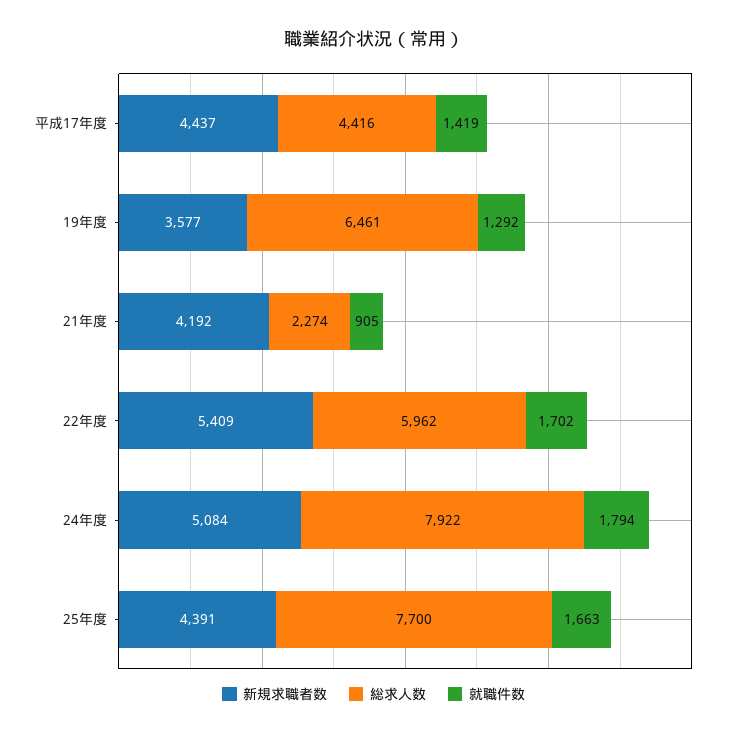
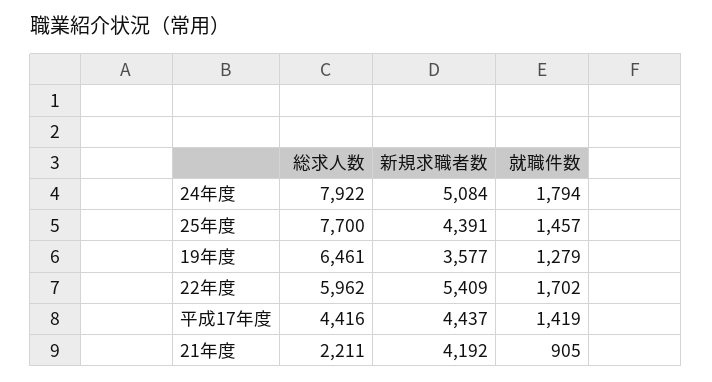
就職件数, 19年度: 1292 -> 1279
総求人数, 21年度: 2274 -> 2211
就職件数, 25年度: 1663 -> 1457

